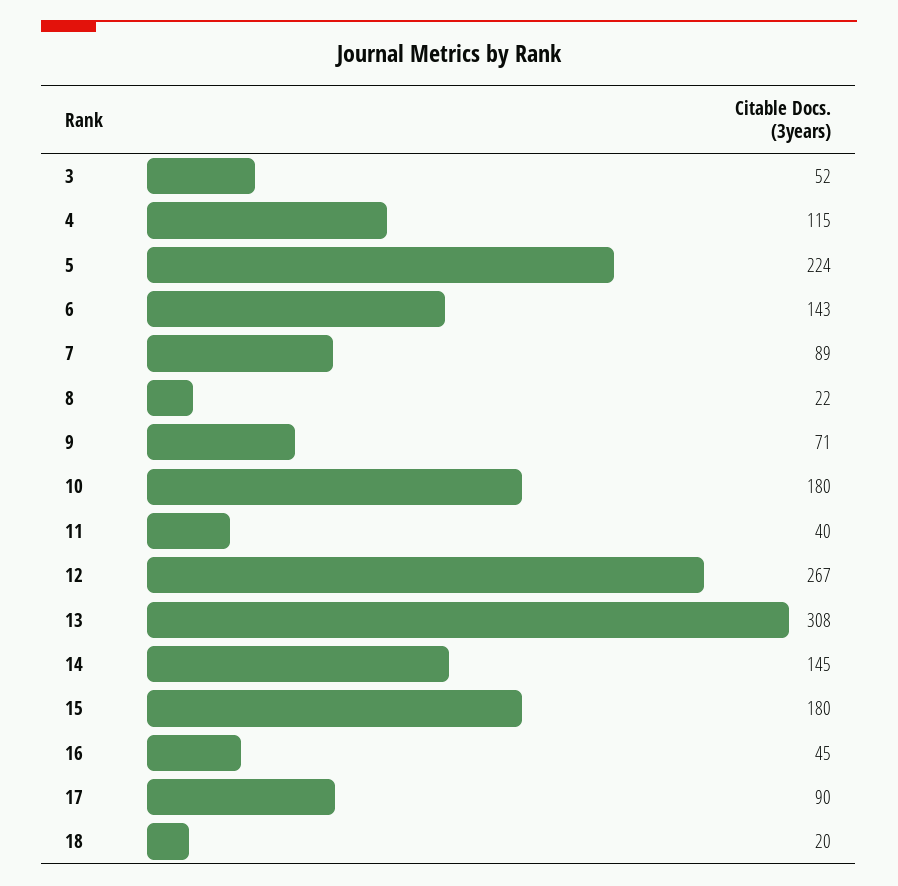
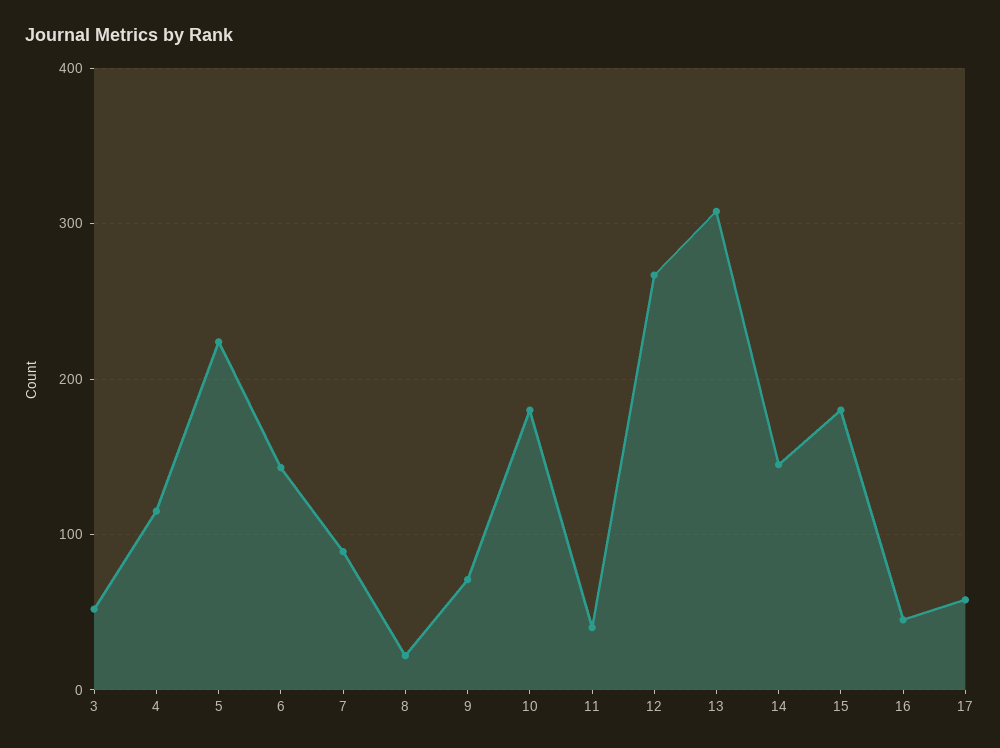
17: 90 -> 60
18: 20 -> none

